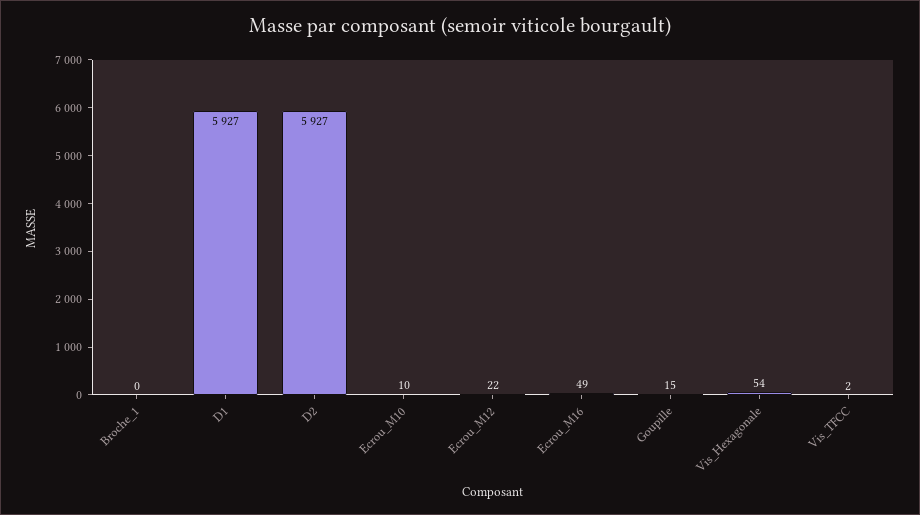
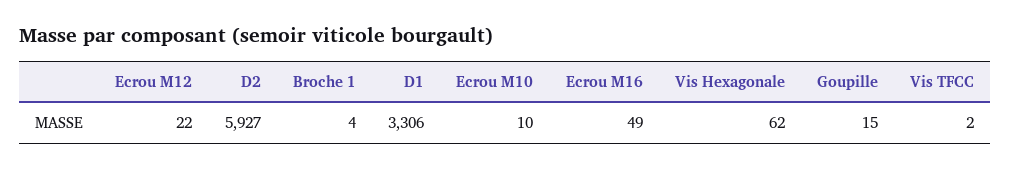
Broche_1: 0 -> 4
D1: 5927 -> 3306
Vis_Hexagonale: 54 -> 62

